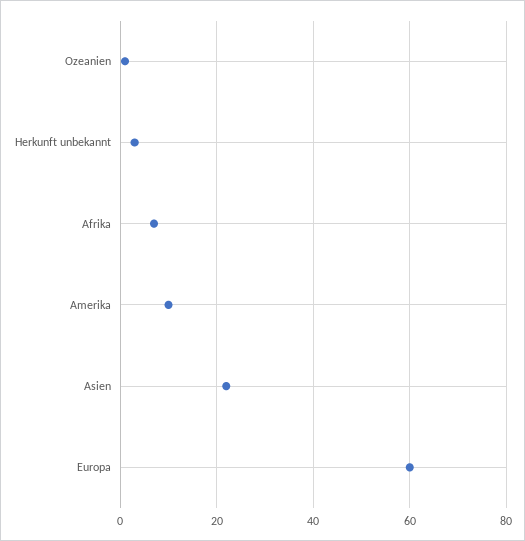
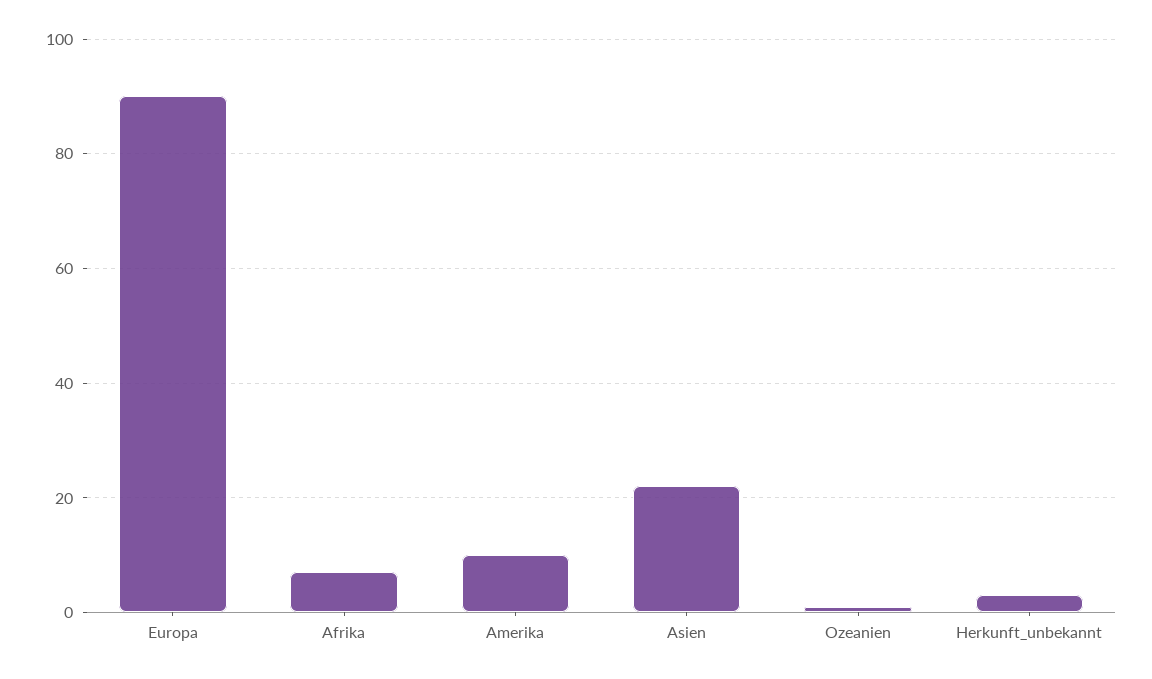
Europa: 60 -> 90

